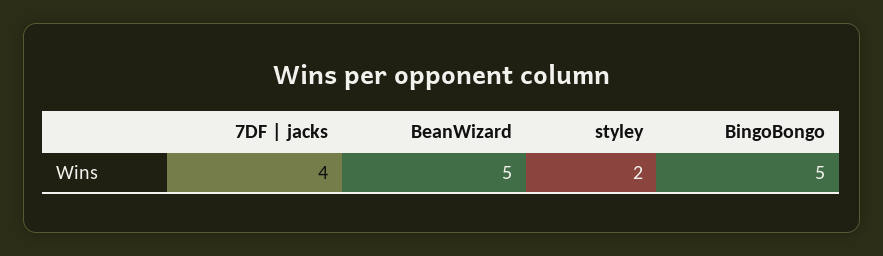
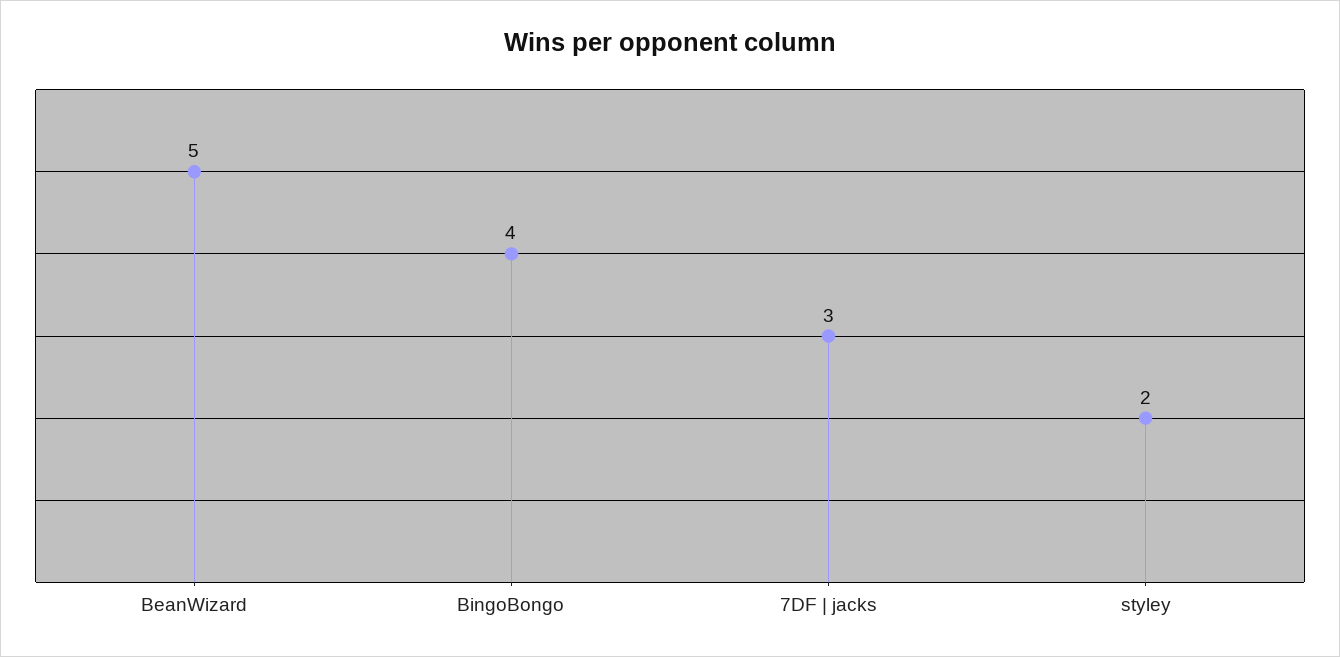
7DF | jacks: 4 -> 3
BingoBongo: 5 -> 4

